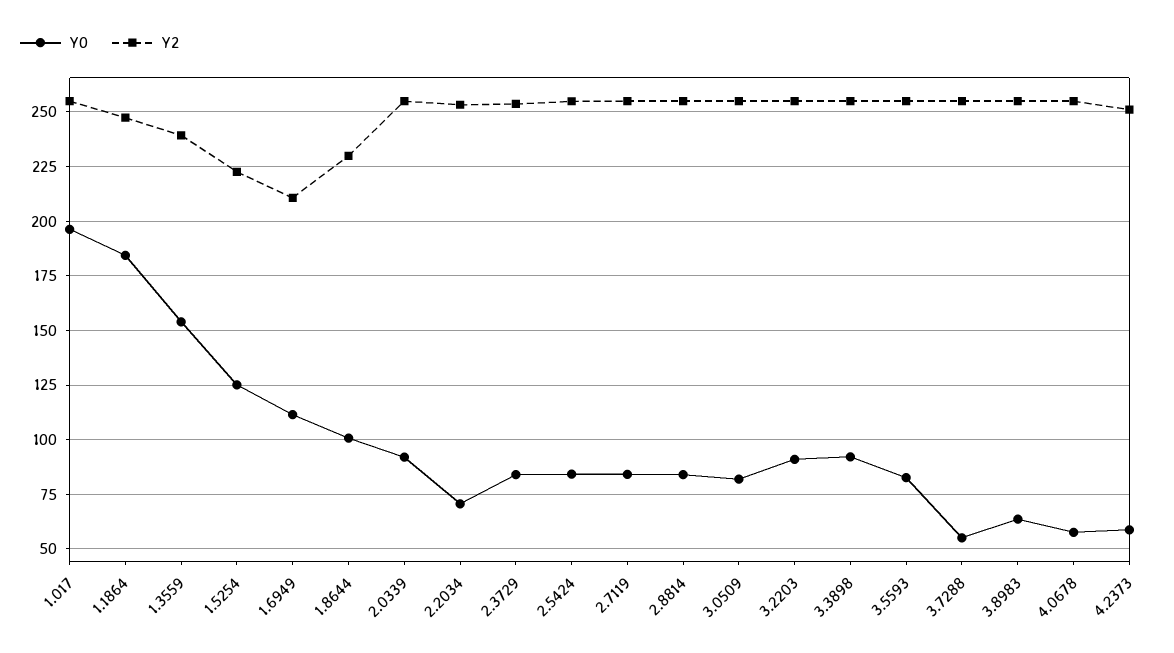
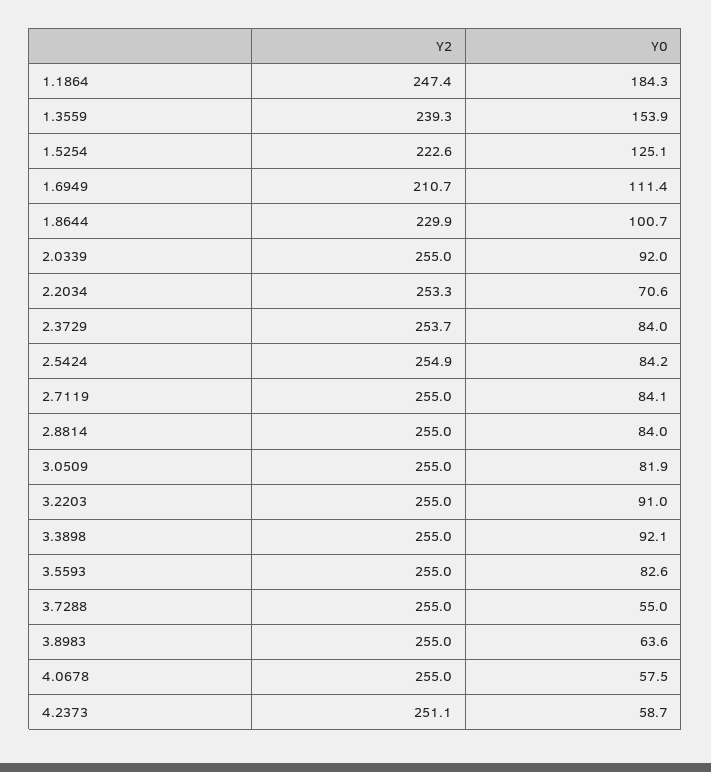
Y0, 1.017: 195 -> none
Y2, 1.017: 255 -> none

